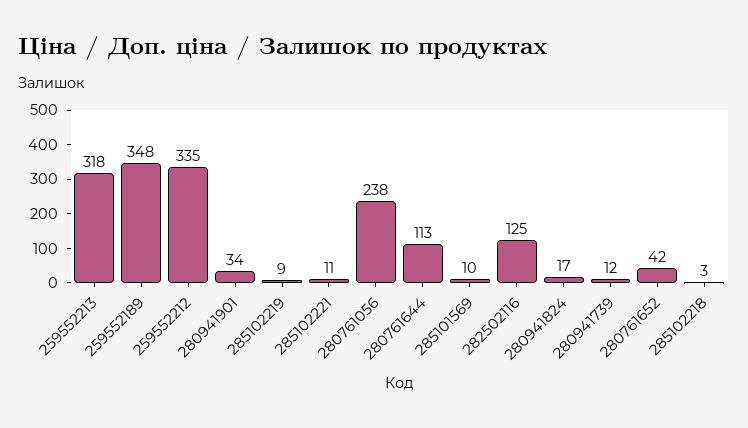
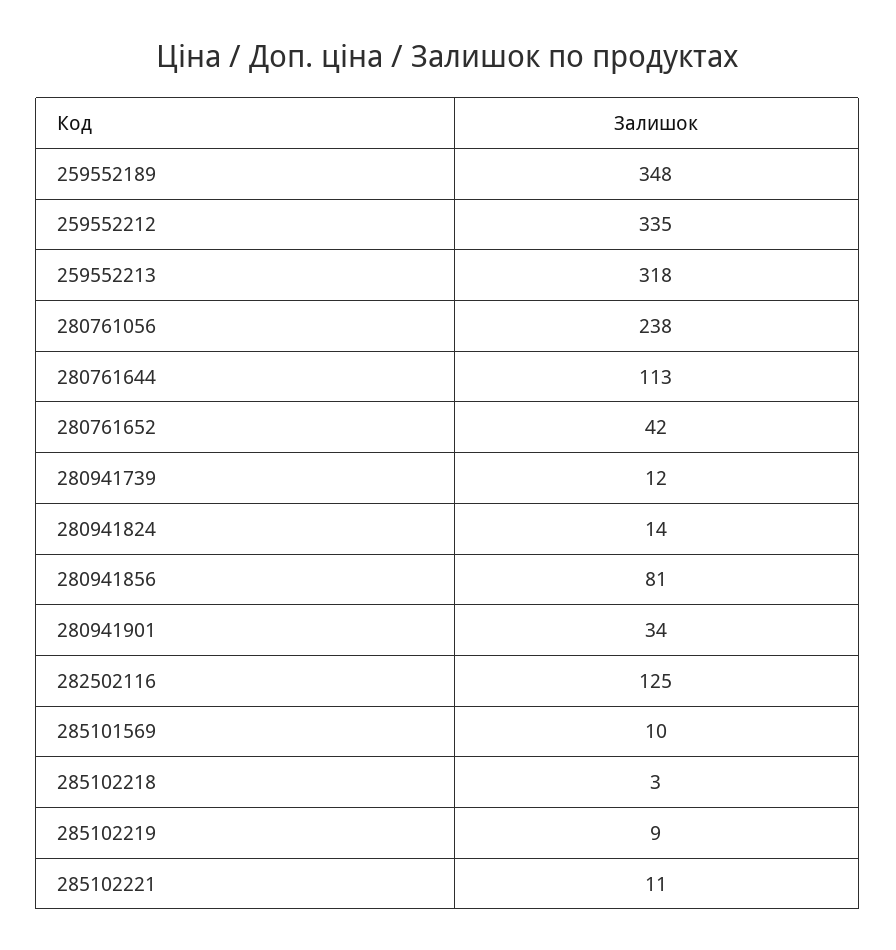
280941824: 17 -> 14
280941856: none -> 81

